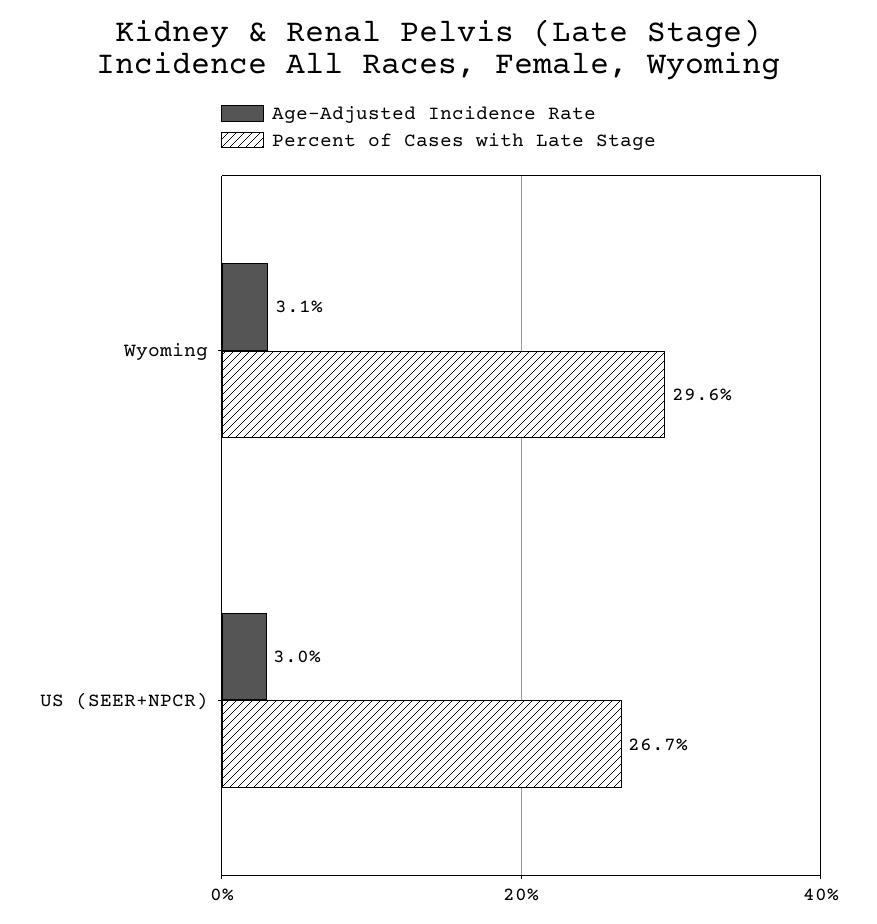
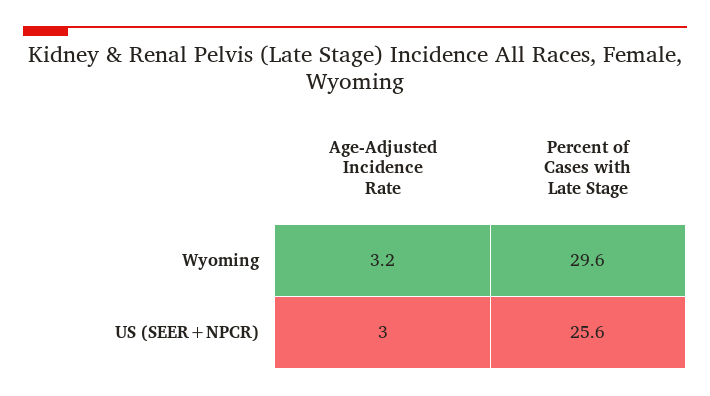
Age-Adjusted Incidence Rate, Wyoming: 3.1 -> 3.2
Percent of Cases with Late Stage, US (SEER+NPCR): 26.7 -> 25.6

